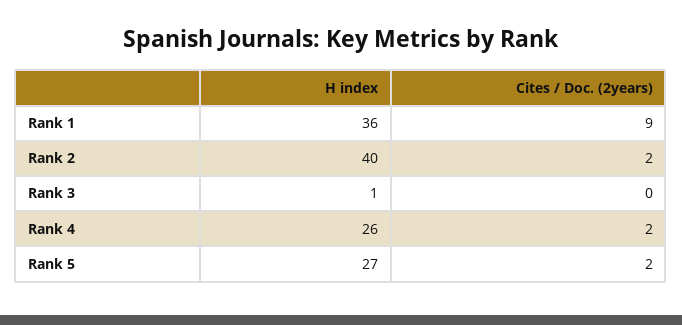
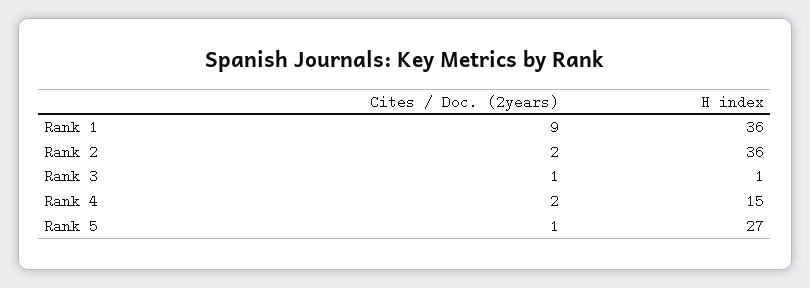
H index, Rank 2: 40 -> 36
Cites / Doc. (2years), Rank 3: 0 -> 1
H index, Rank 4: 26 -> 15
Cites / Doc. (2years), Rank 5: 2 -> 1

